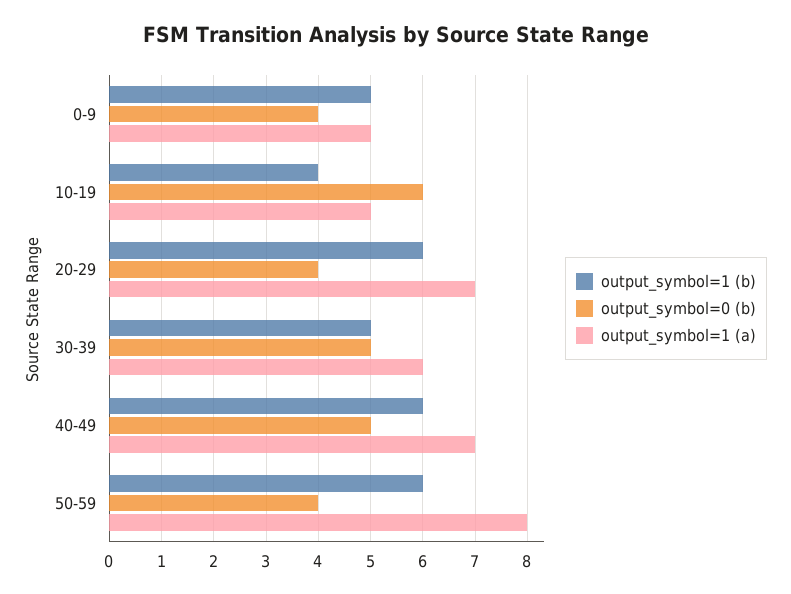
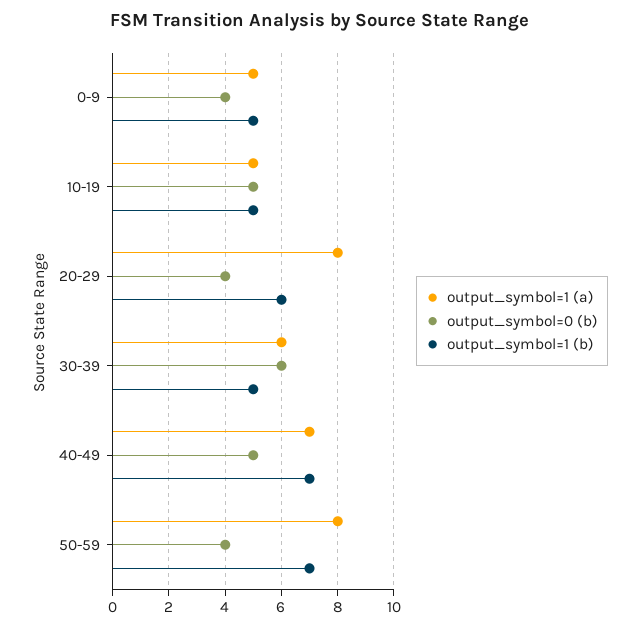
output_symbol=1 (b), 10-19: 4 -> 5
output_symbol=0 (b), 10-19: 6 -> 5
output_symbol=1 (a), 20-29: 7 -> 8
output_symbol=0 (b), 30-39: 5 -> 6
output_symbol=1 (b), 40-49: 6 -> 7
output_symbol=1 (b), 50-59: 6 -> 7

